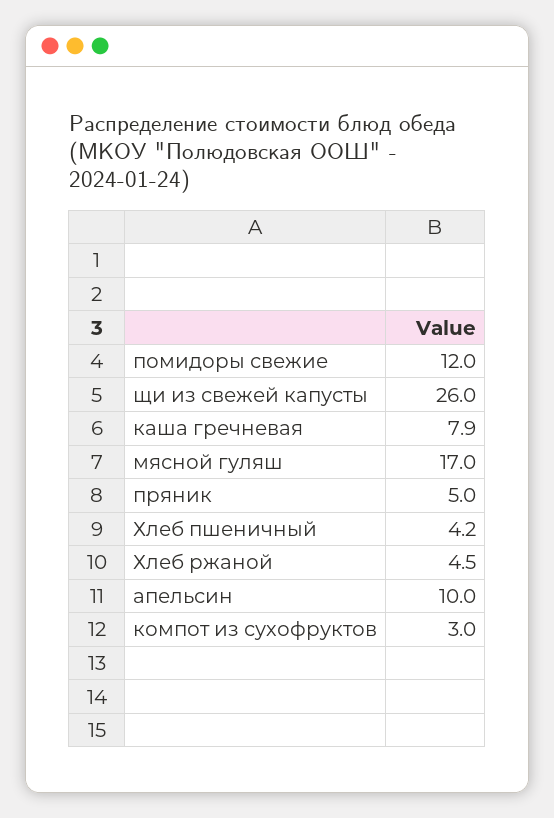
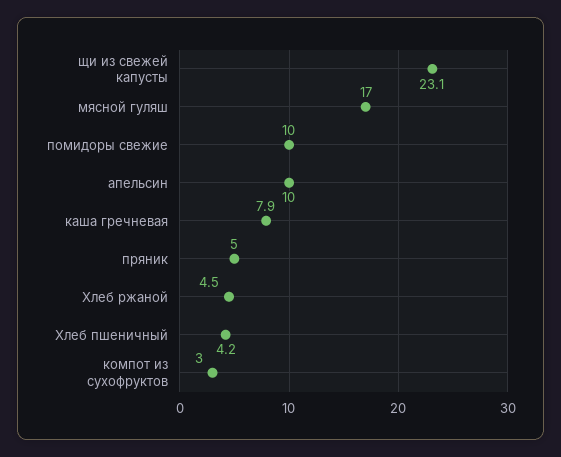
помидоры свежие: 12 -> 10
щи из свежей капусты: 26 -> 23.1

